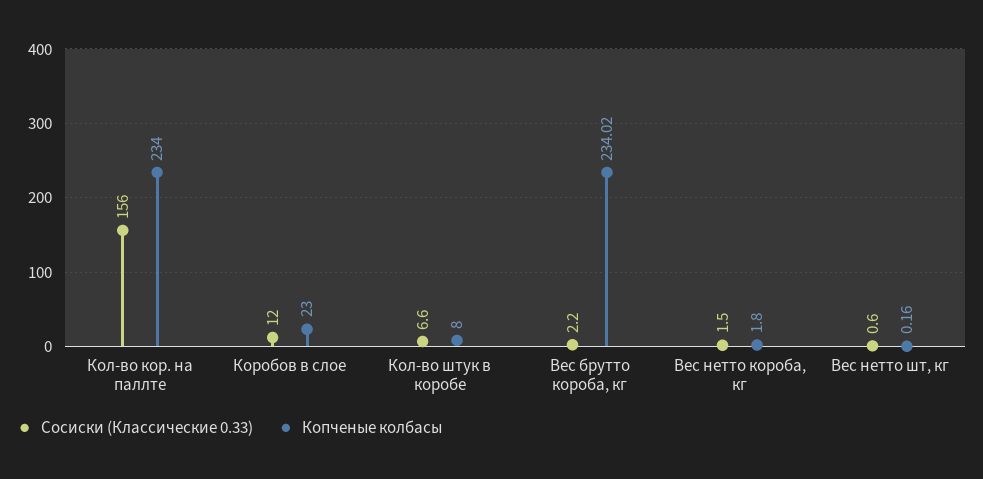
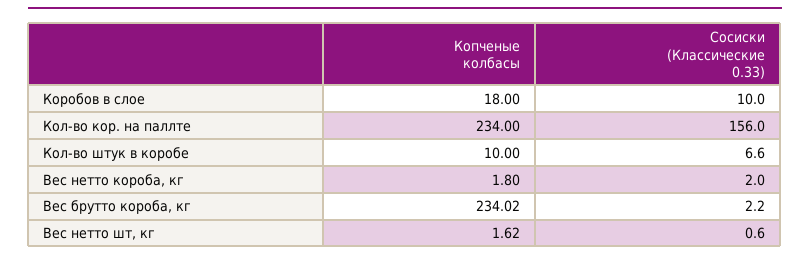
Сосиски (Классические 0.33), Коробов в слое: 12 -> 10
Копченые колбасы, Коробов в слое: 23 -> 18
Копченые колбасы, Кол-во штук в коробе: 8 -> 10
Сосиски (Классические 0.33), Вес нетто короба, кг: 1.5 -> 2
Копченые колбасы, Вес нетто шт, кг: 0.16 -> 1.62

